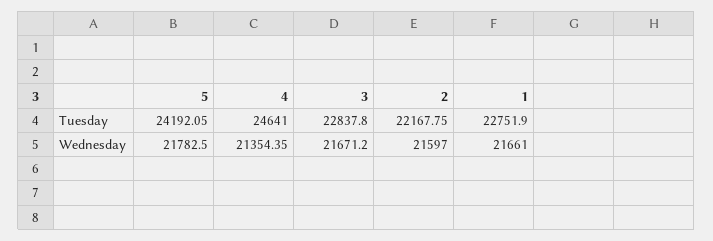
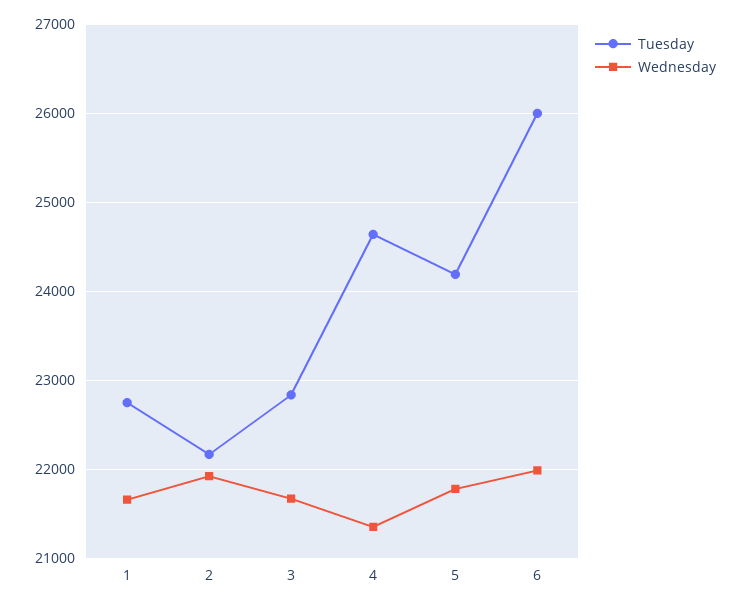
Wednesday, 2: 21597 -> 21900
Tuesday, 6: none -> 26000
Wednesday, 6: none -> 22000

